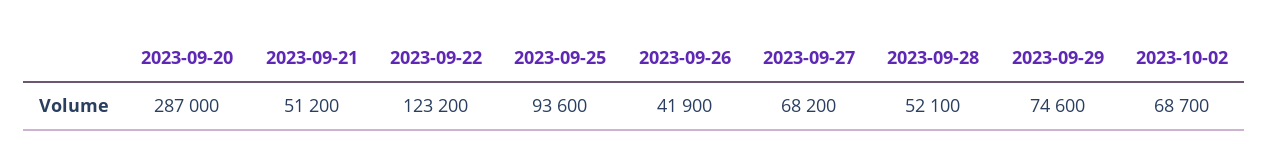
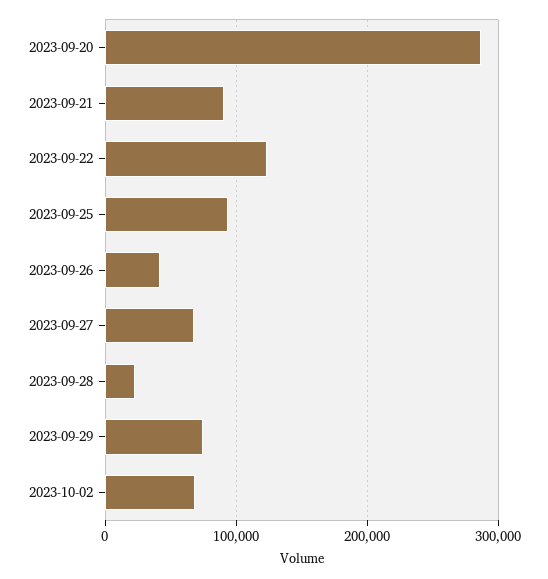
2023-09-21: 51200 -> 90000
2023-09-28: 52100 -> 20000

